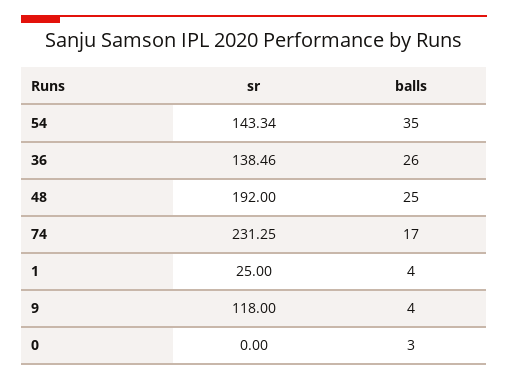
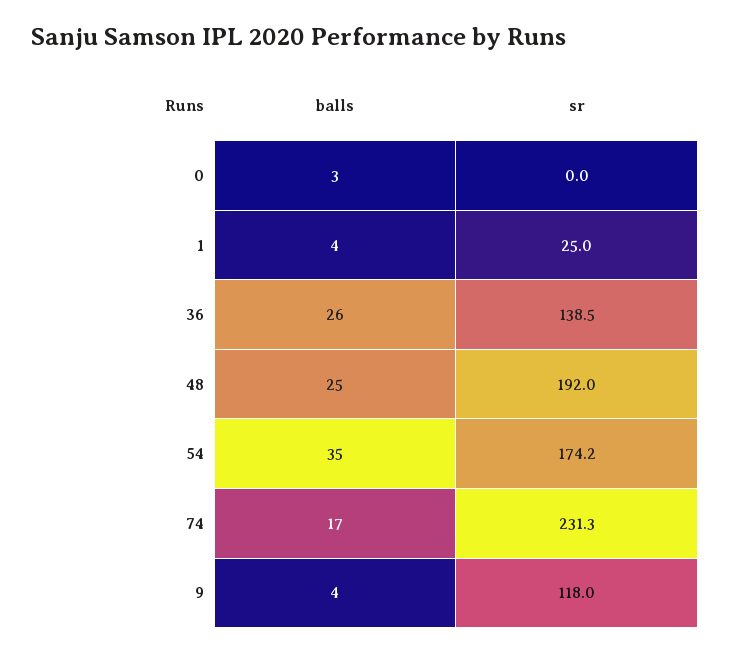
sr, 54: 143.34 -> 174.2

